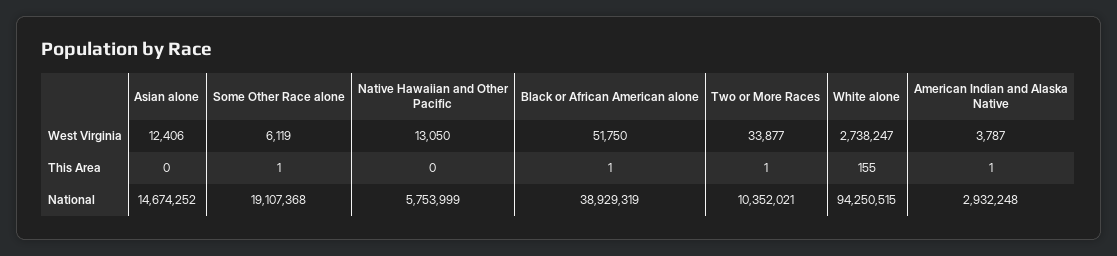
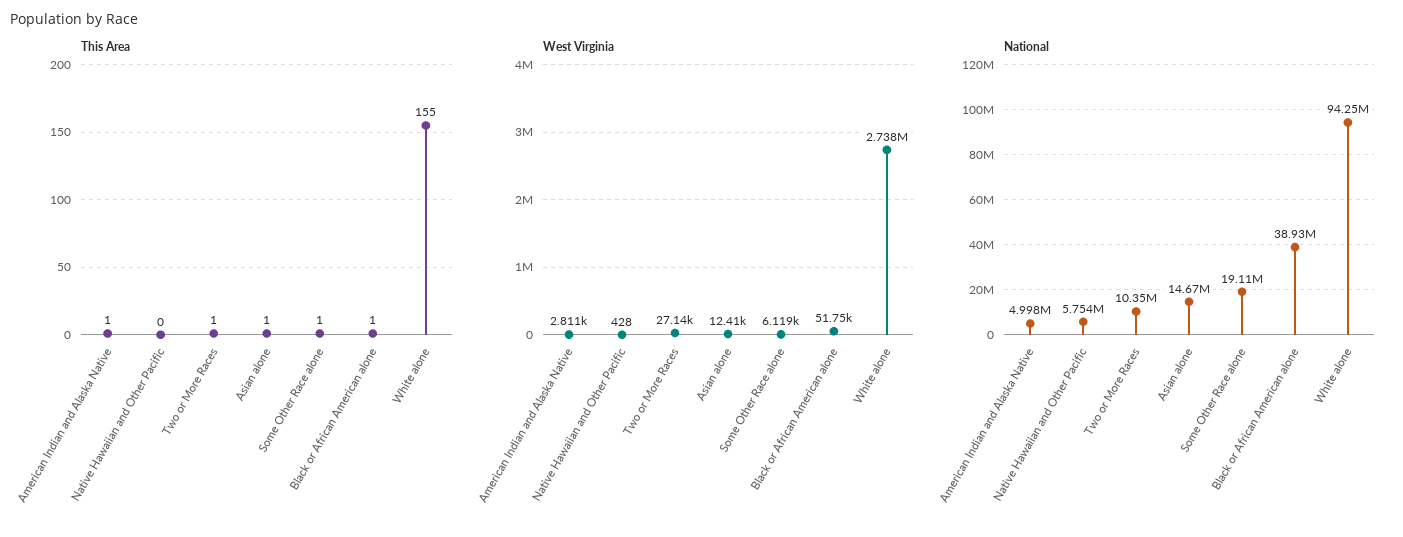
West Virginia, Native Hawaiian and Other Pacific: 13050 -> 428
West Virginia, Two or More Races: 33877 -> 27140
West Virginia, American Indian and Alaska Native: 3787 -> 2811
This Area, Asian alone: 0 -> 1
National, American Indian and Alaska Native: 2932248 -> 4998000

